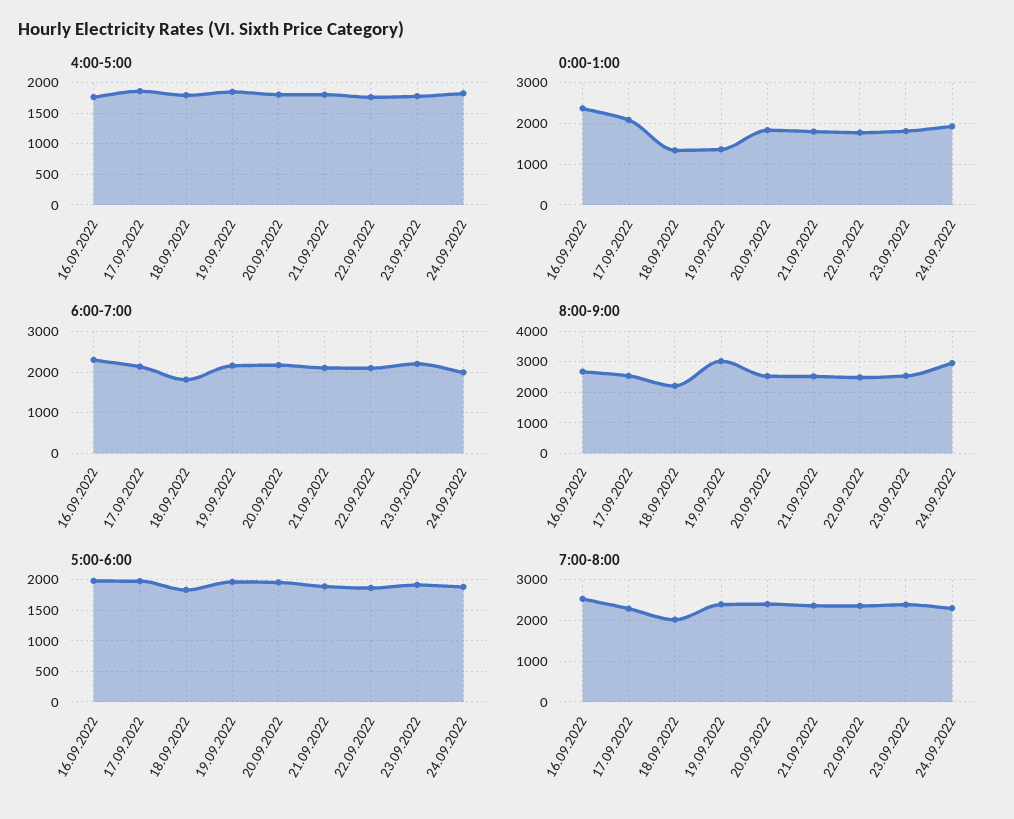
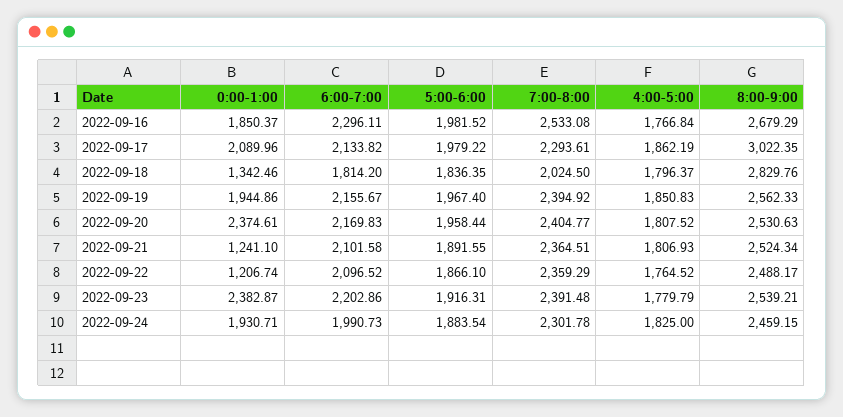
0:00-1:00, 16.09.2022: 2400 -> 1850.37
0:00-1:00, 19.09.2022: 1400 -> 1944.86
0:00-1:00, 20.09.2022: 1800 -> 2374.61
0:00-1:00, 21.09.2022: 1800 -> 1241.1
0:00-1:00, 22.09.2022: 1800 -> 1206.74
0:00-1:00, 23.09.2022: 1800 -> 2382.87
8:00-9:00, 17.09.2022: 2600 -> 3022.35
8:00-9:00, 18.09.2022: 2200 -> 2829.76
8:00-9:00, 19.09.2022: 3000 -> 2562.33
8:00-9:00, 24.09.2022: 3000 -> 2459.15

